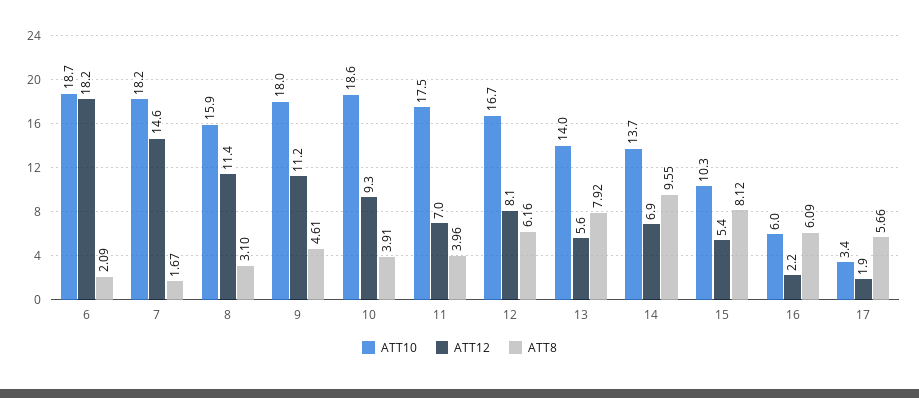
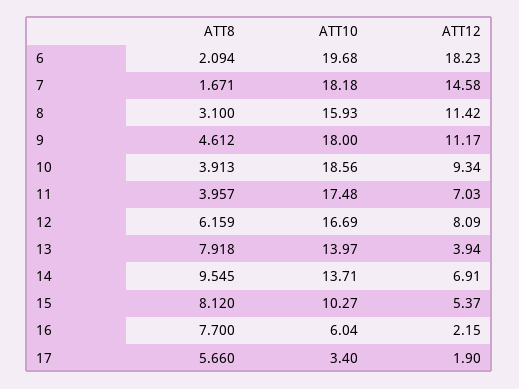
ATT10, 6: 18.7 -> 19.68
ATT12, 13: 5.6 -> 3.94
ATT8, 16: 6.09 -> 7.7

